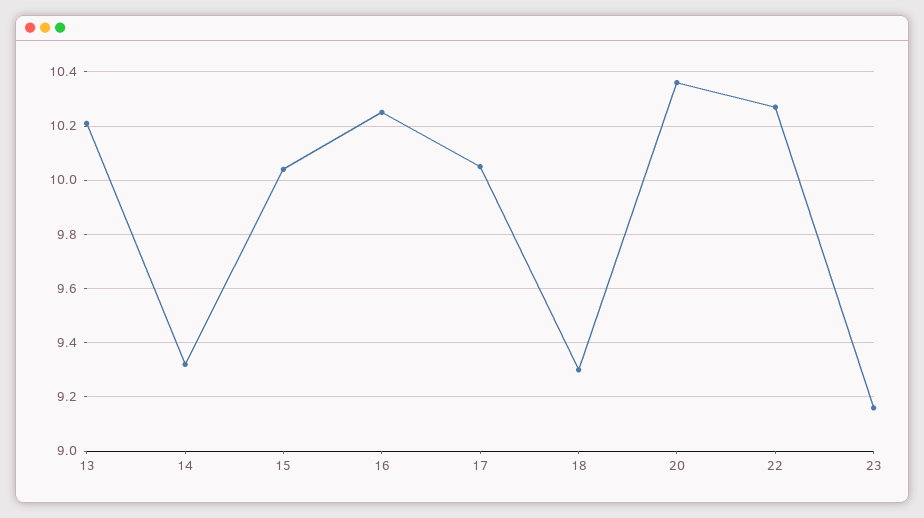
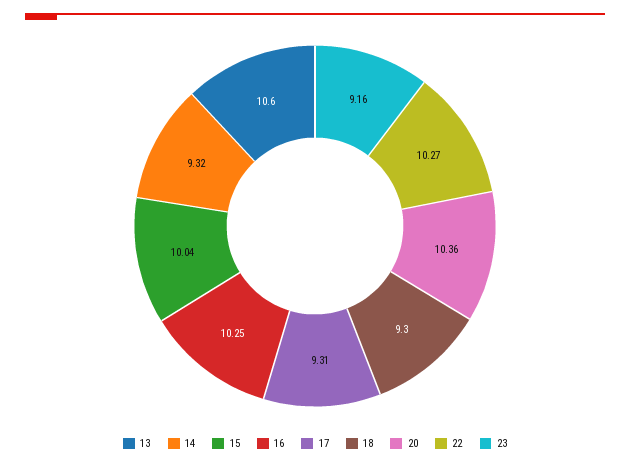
13: 10.2 -> 10.6
17: 10.05 -> 9.31

